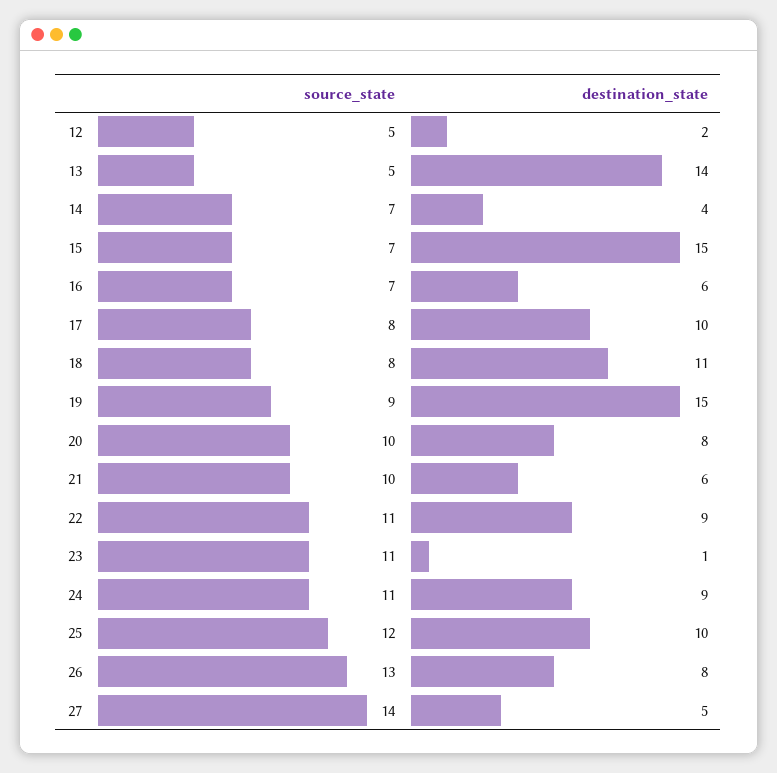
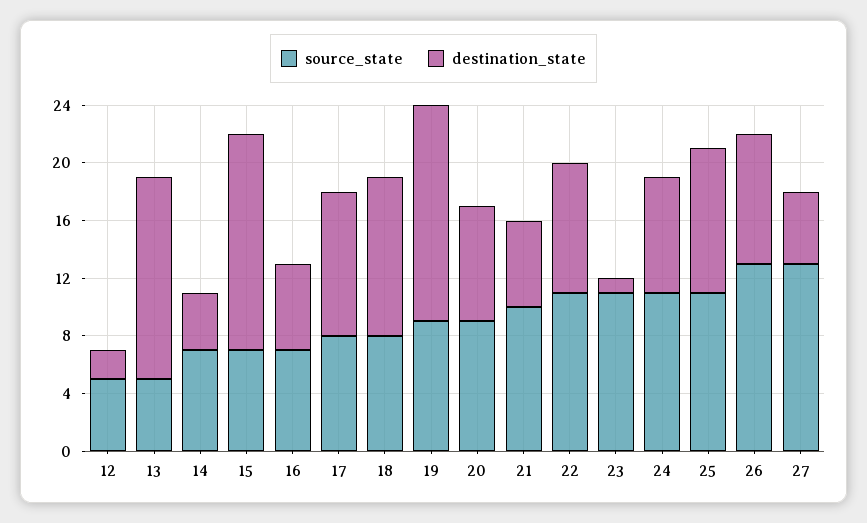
source_state, 20: 10 -> 9
destination_state, 24: 9 -> 8
source_state, 25: 12 -> 11
destination_state, 26: 8 -> 9
source_state, 27: 14 -> 13

